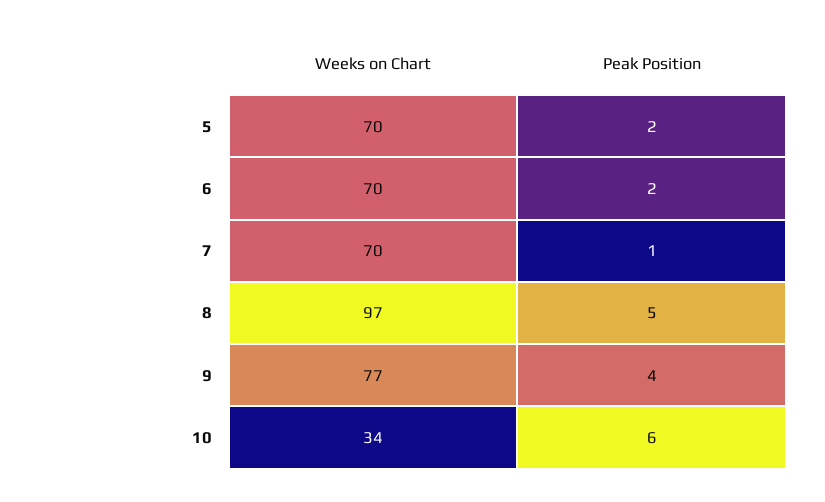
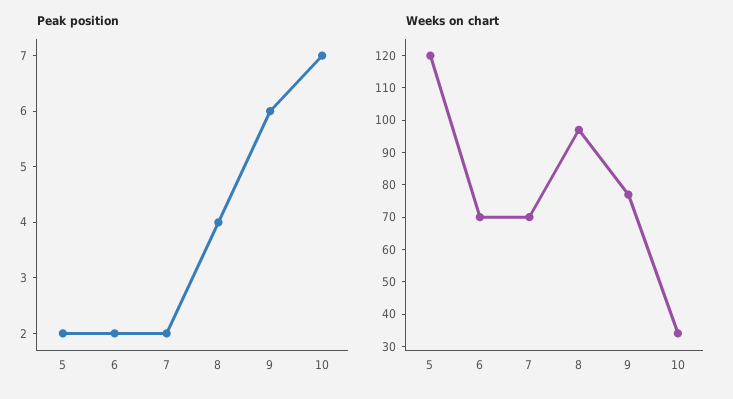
Weeks on Chart, 5: 70 -> 120
Peak Position, 7: 1 -> 2
Peak Position, 8: 5 -> 4
Peak Position, 9: 4 -> 6
Peak Position, 10: 6 -> 7

